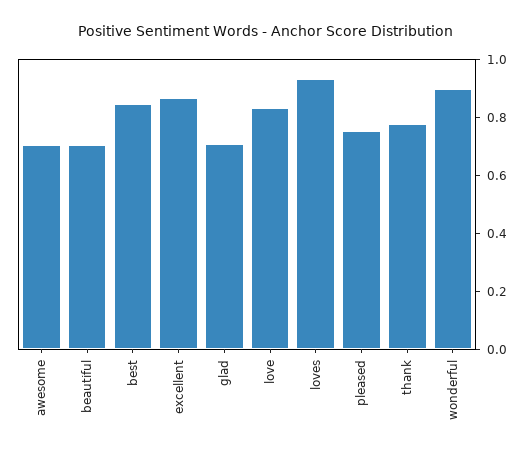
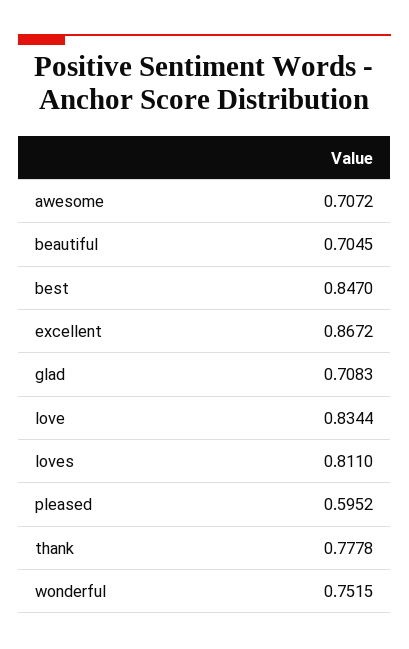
loves: 0.95 -> 0.811
pleased: 0.75 -> 0.5952
wonderful: 0.9 -> 0.7515

